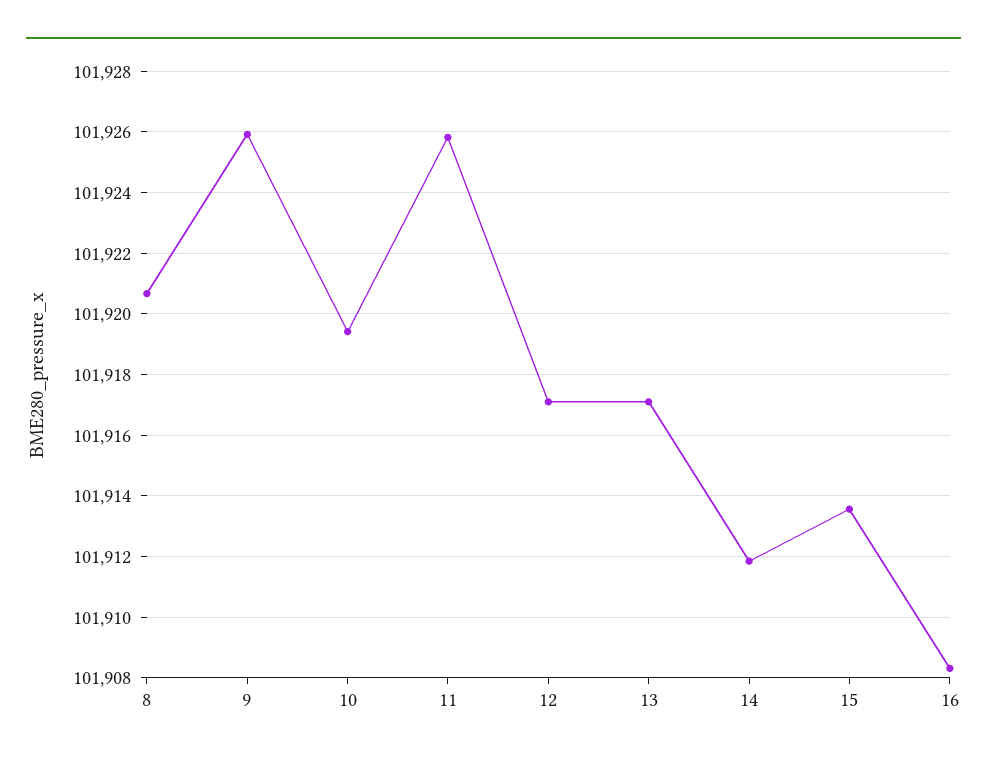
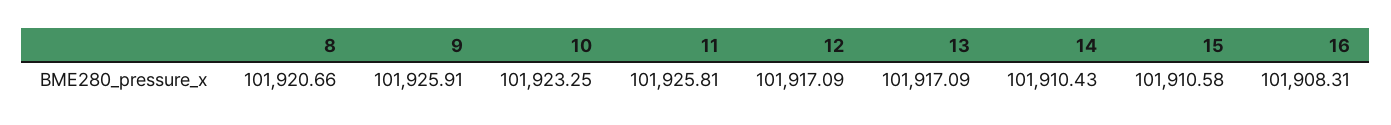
10: 101919.4 -> 101923.25
14: 101911.8 -> 101910.43
15: 101913.6 -> 101910.58

